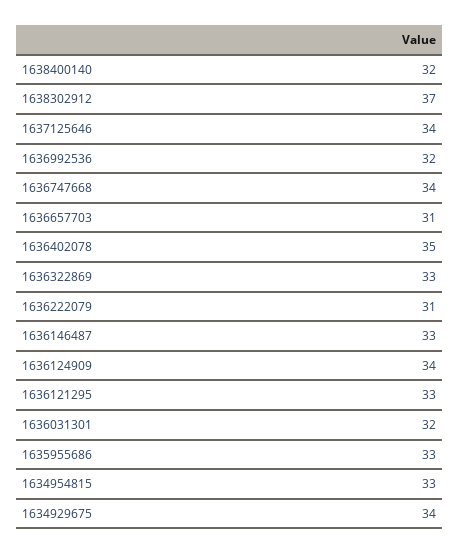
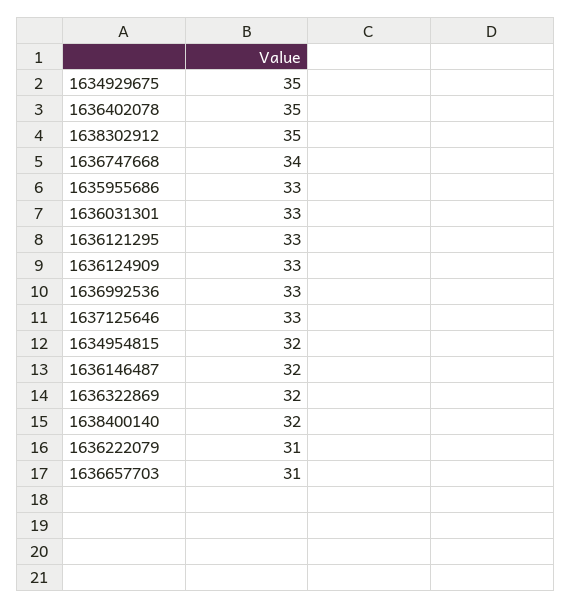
1638302912: 37 -> 35
1637125646: 34 -> 33
1636992536: 32 -> 33
1636322869: 33 -> 32
1636146487: 33 -> 32
1636124909: 34 -> 33
1636031301: 32 -> 33
1634954815: 33 -> 32
1634929675: 34 -> 35

